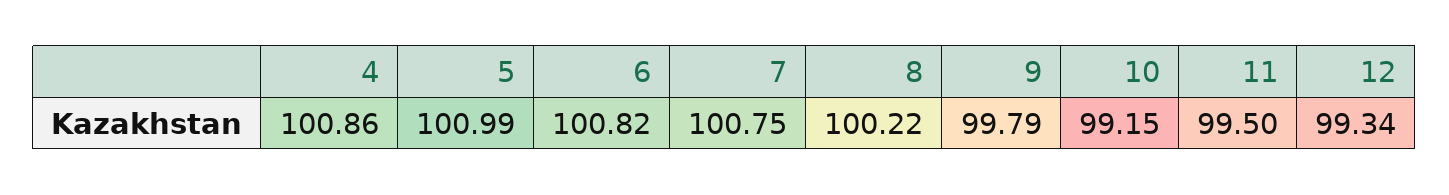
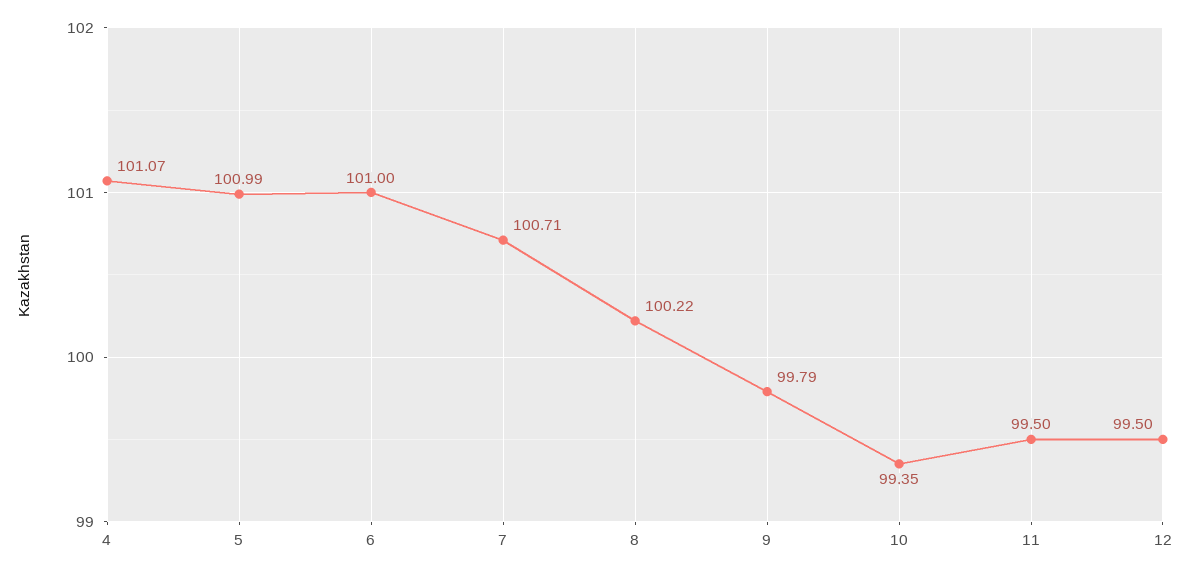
4: 100.86 -> 101.07
6: 100.82 -> 101
7: 100.75 -> 100.71
10: 99.15 -> 99.35
12: 99.34 -> 99.5

